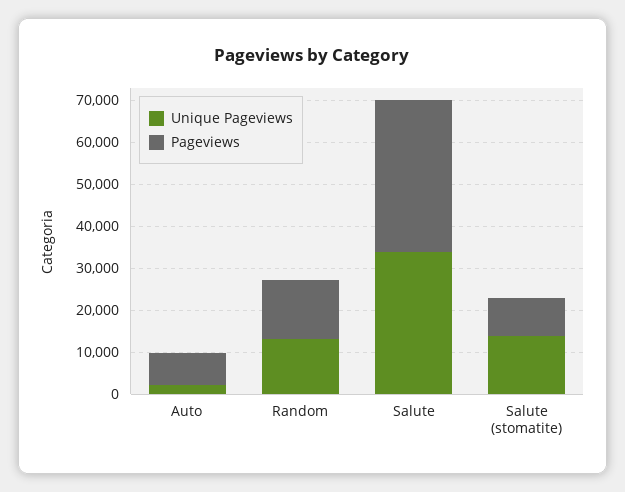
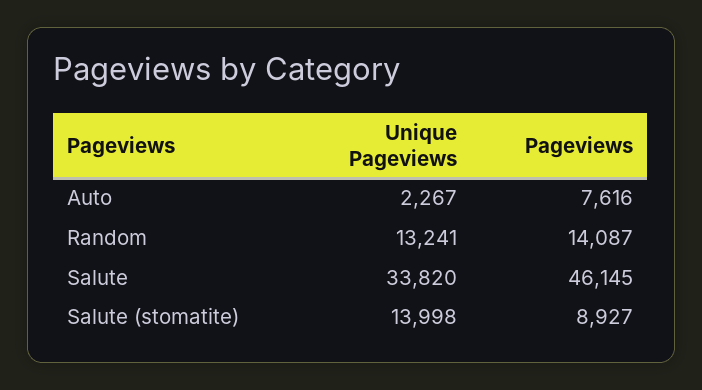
Pageviews, Salute: 36000 -> 46145

